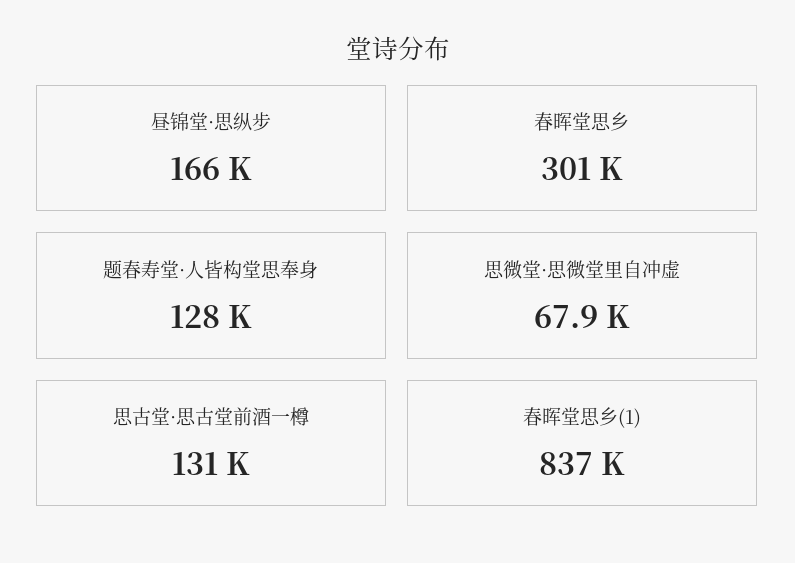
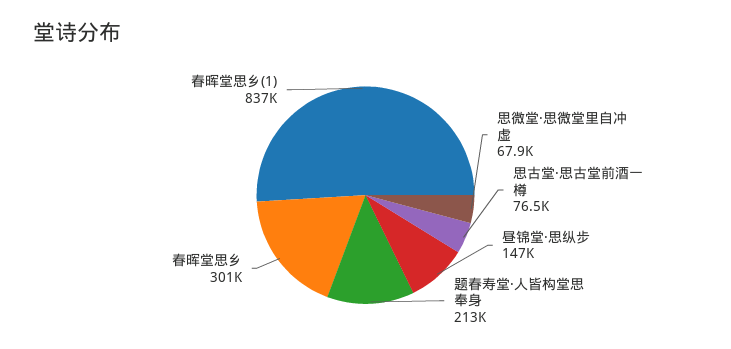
昼锦堂·思纵步: 166000 -> 147000
题春寿堂·人皆构堂思奉身: 128000 -> 213000
思古堂·思古堂前酒一樽: 131000 -> 76500

